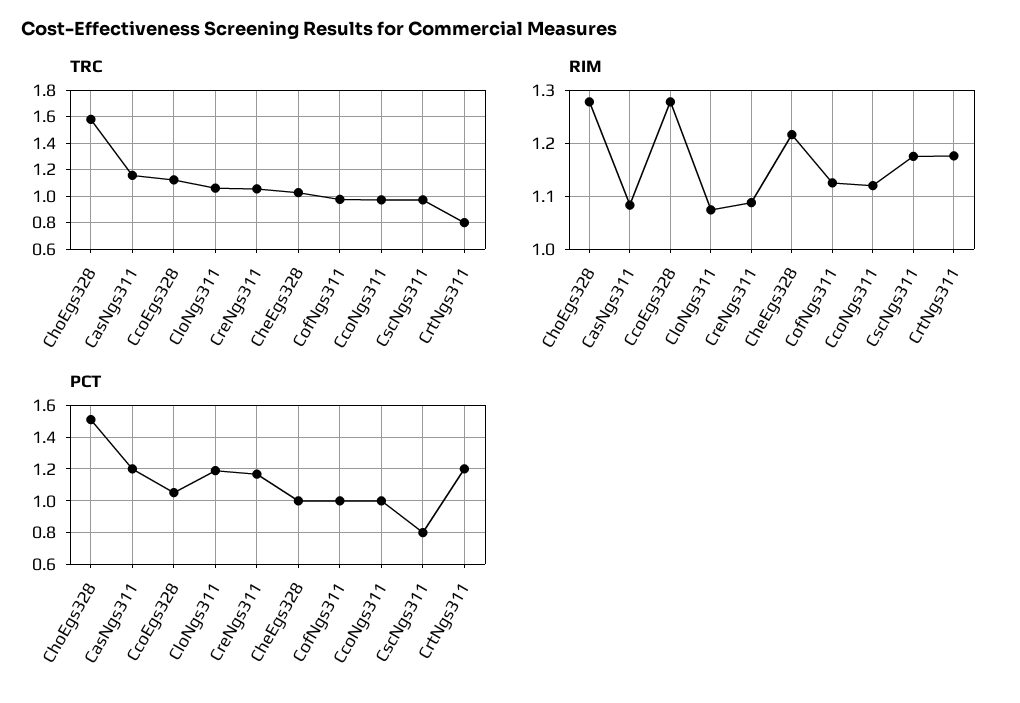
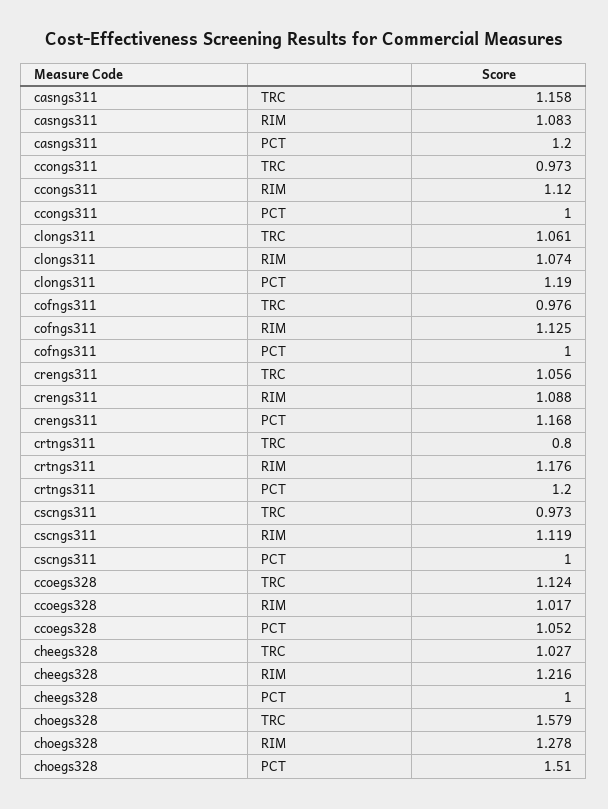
RIM, CcoEgs328: 1.28 -> 1.017
RIM, CscNgs311: 1.18 -> 1.119
PCT, CscNgs311: 0.8 -> 1

